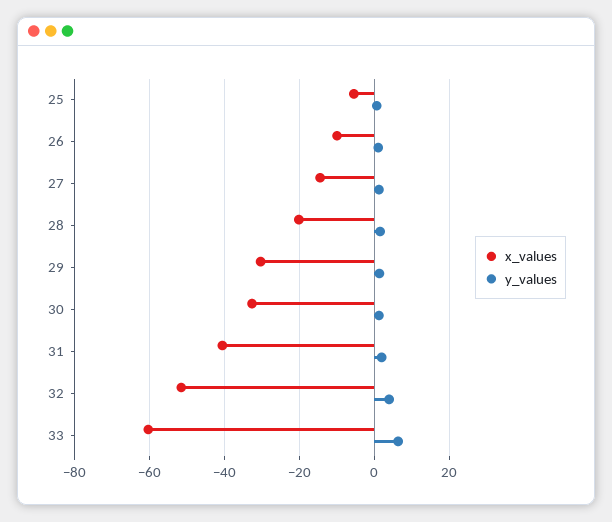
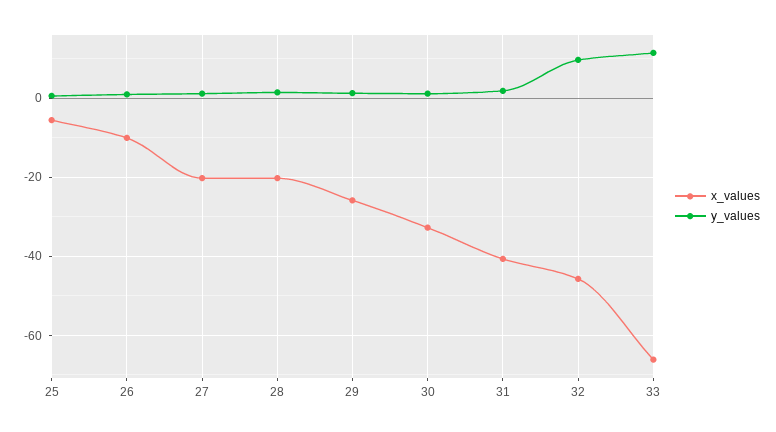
x_values, 27: -14 -> -20
x_values, 29: -30 -> -26
x_values, 32: -52 -> -46
y_values, 32: 4 -> 10
x_values, 33: -60 -> -66
y_values, 33: 6 -> 12

